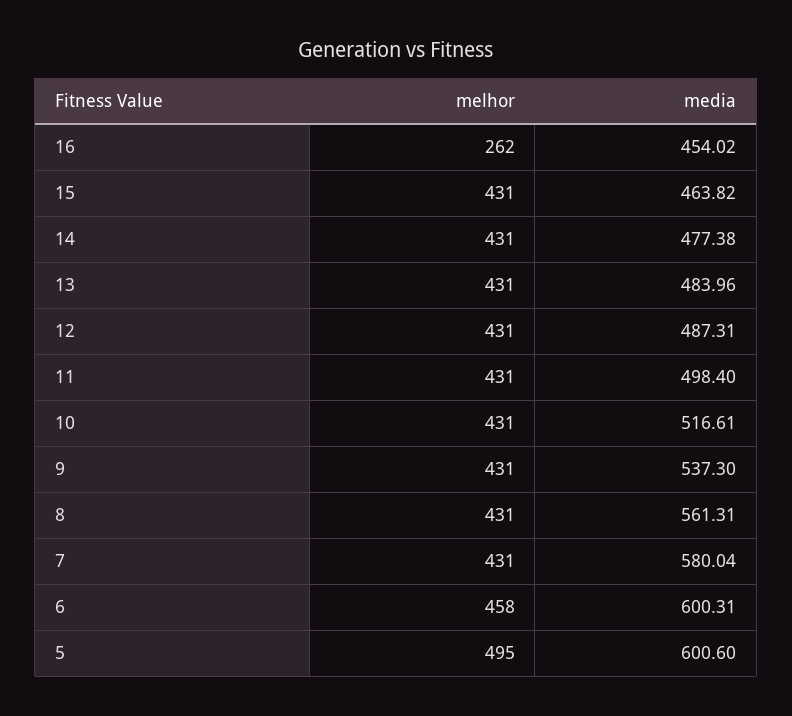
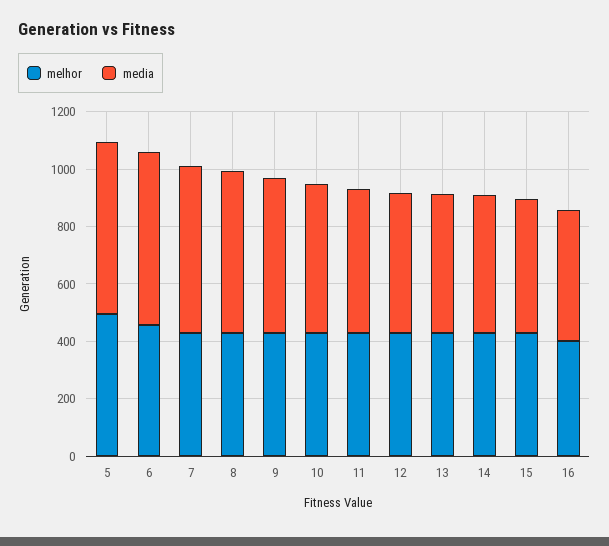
melhor, 16: 262 -> 400

